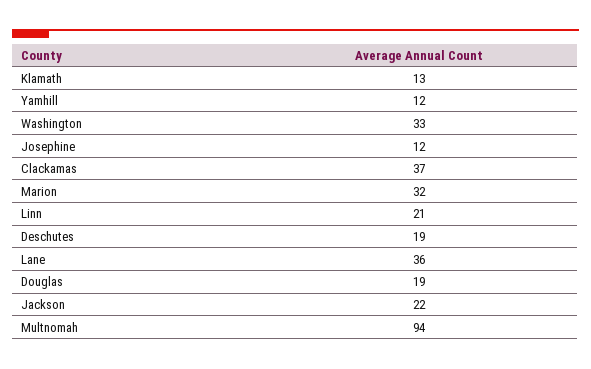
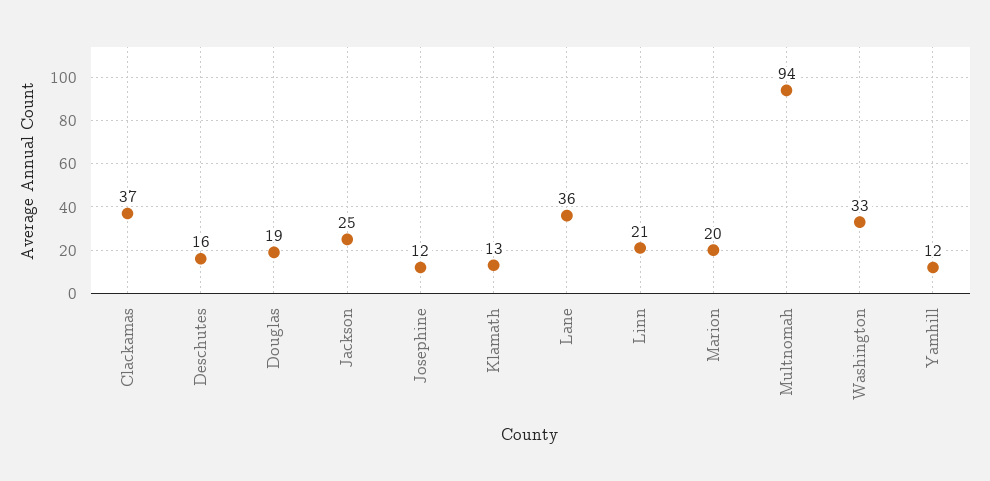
Marion: 32 -> 20
Deschutes: 19 -> 16
Jackson: 22 -> 25

